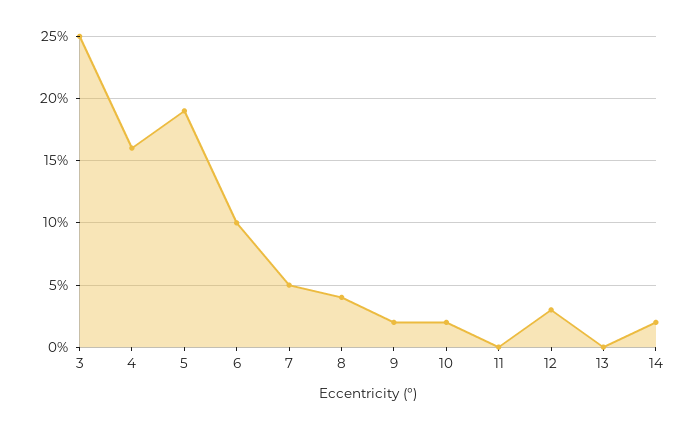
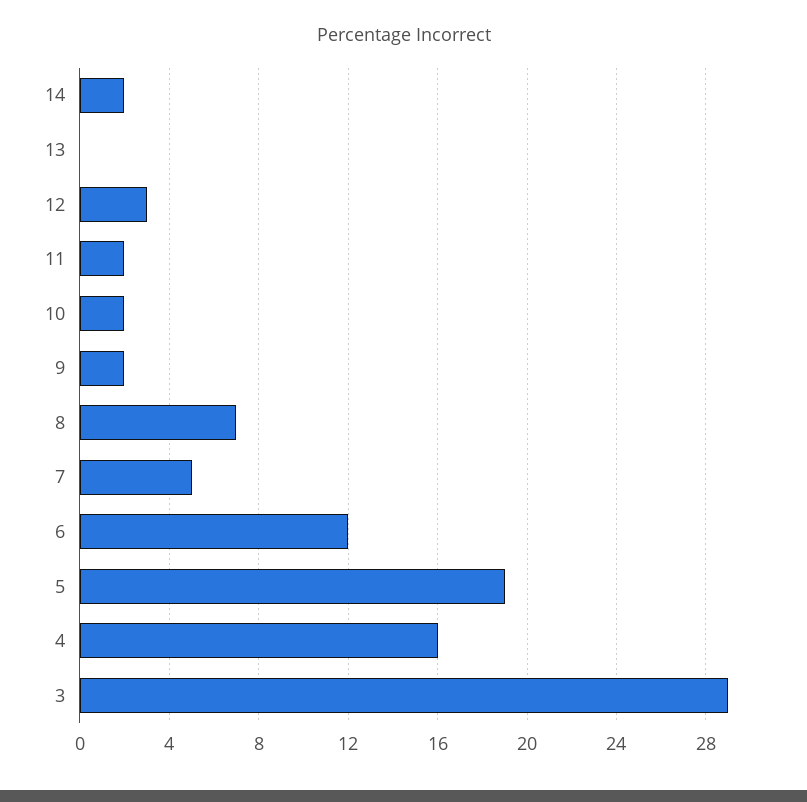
3: 25 -> 29
6: 10 -> 12
8: 4 -> 7
11: 0 -> 2

